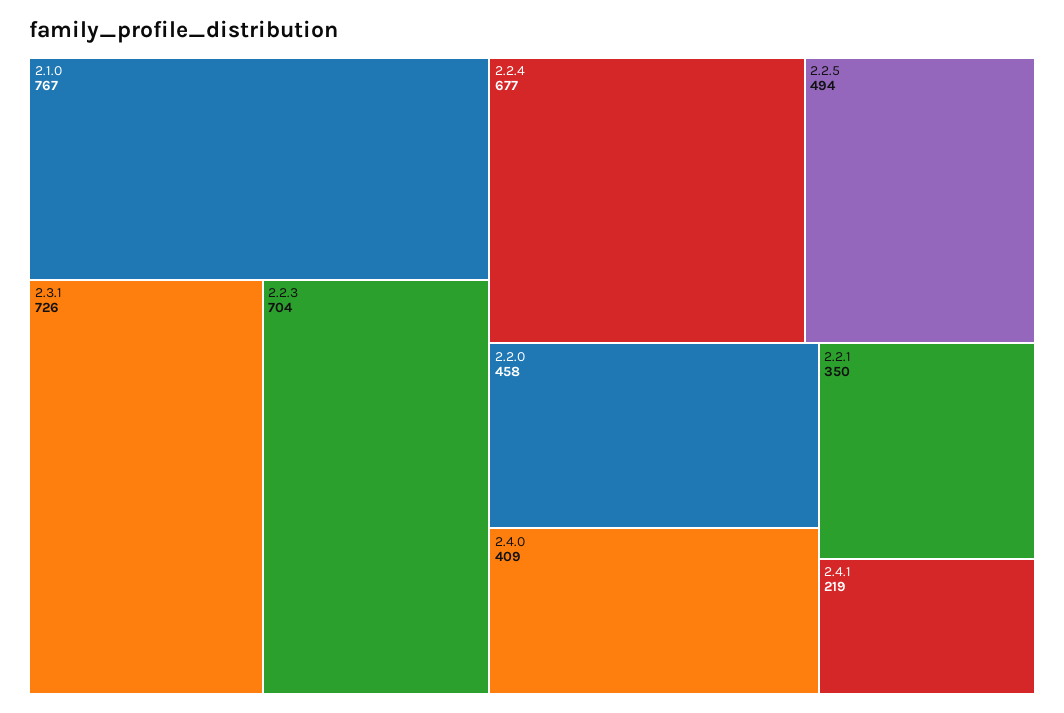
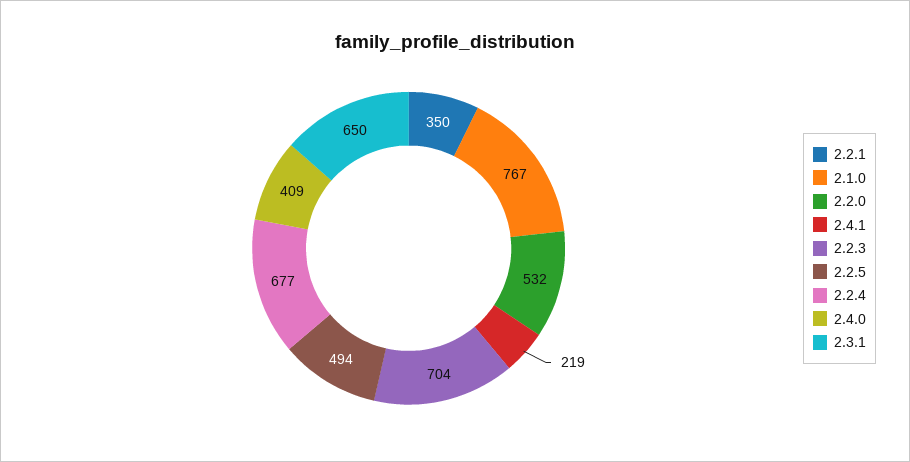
2.3.1: 726 -> 650
2.2.0: 458 -> 532

